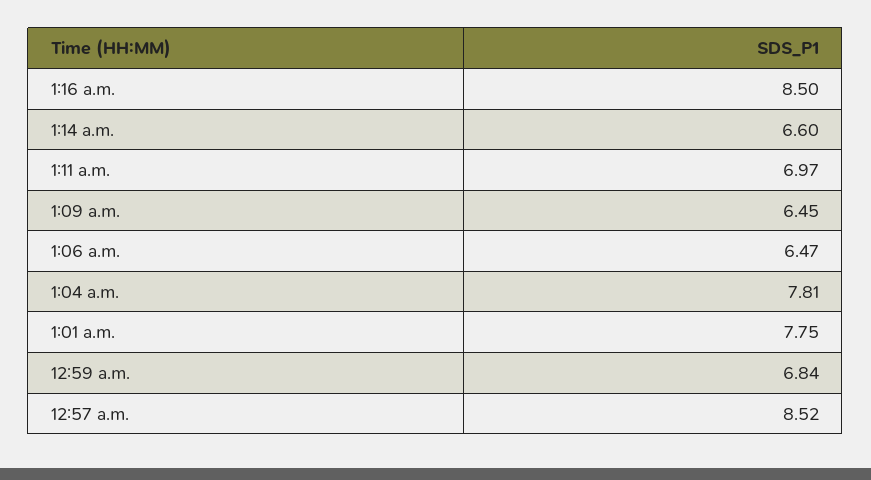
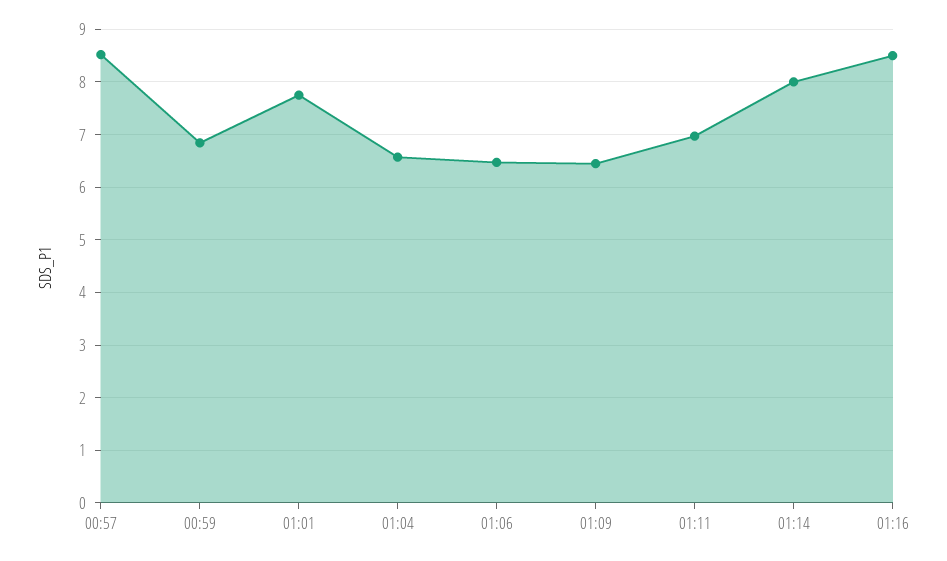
1:14 a.m.: 6.6 -> 8
1:04 a.m.: 7.81 -> 6.6

